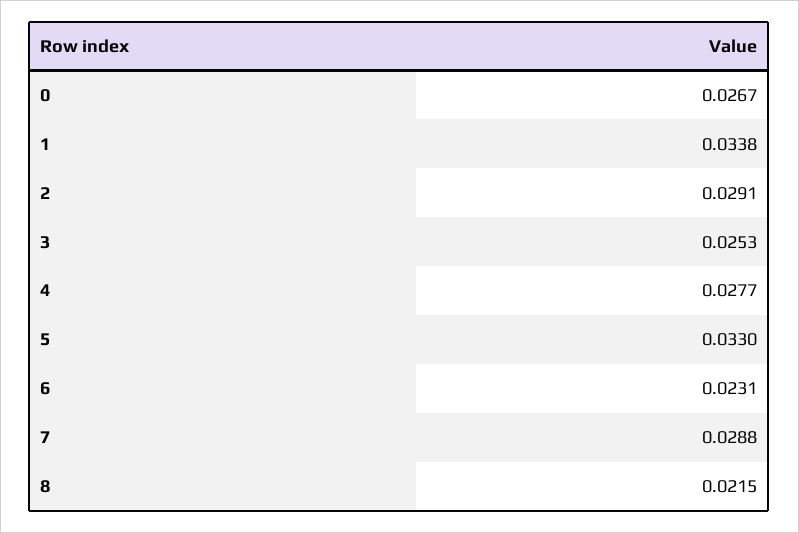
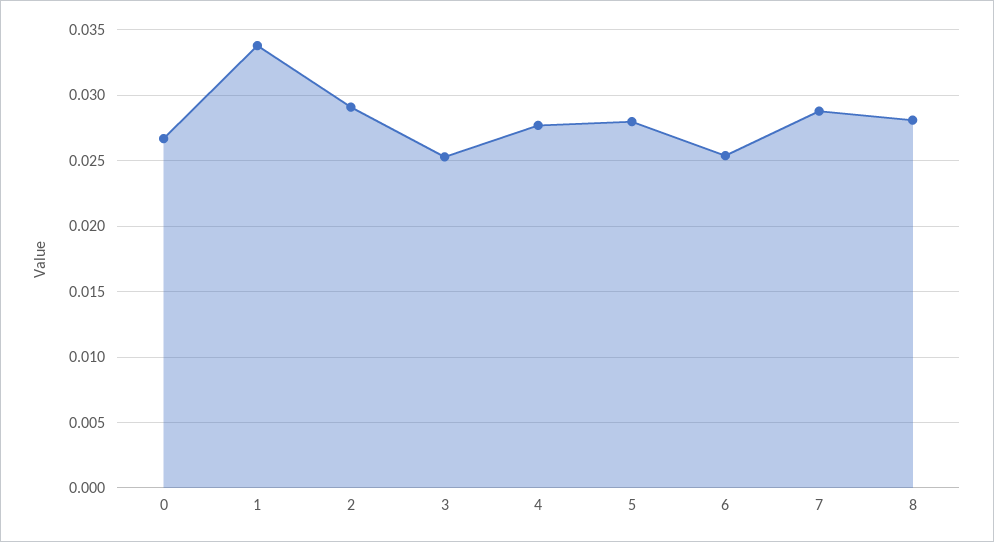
5: 0.033 -> 0.028
6: 0.0231 -> 0.0255
8: 0.0215 -> 0.028

